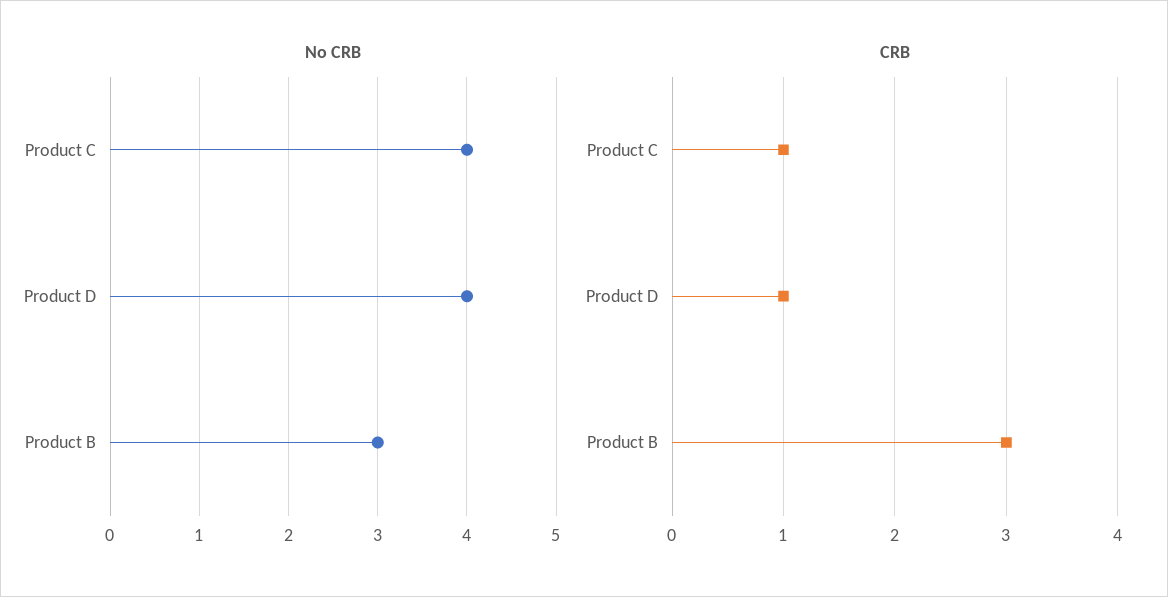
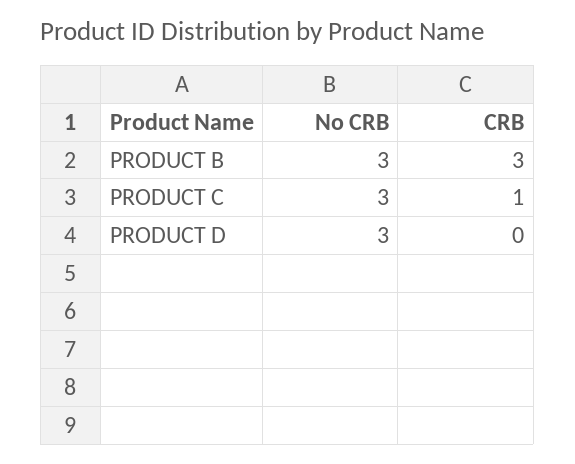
No CRB, Product C: 4 -> 3
No CRB, Product D: 4 -> 3
CRB, Product D: 1 -> 0

